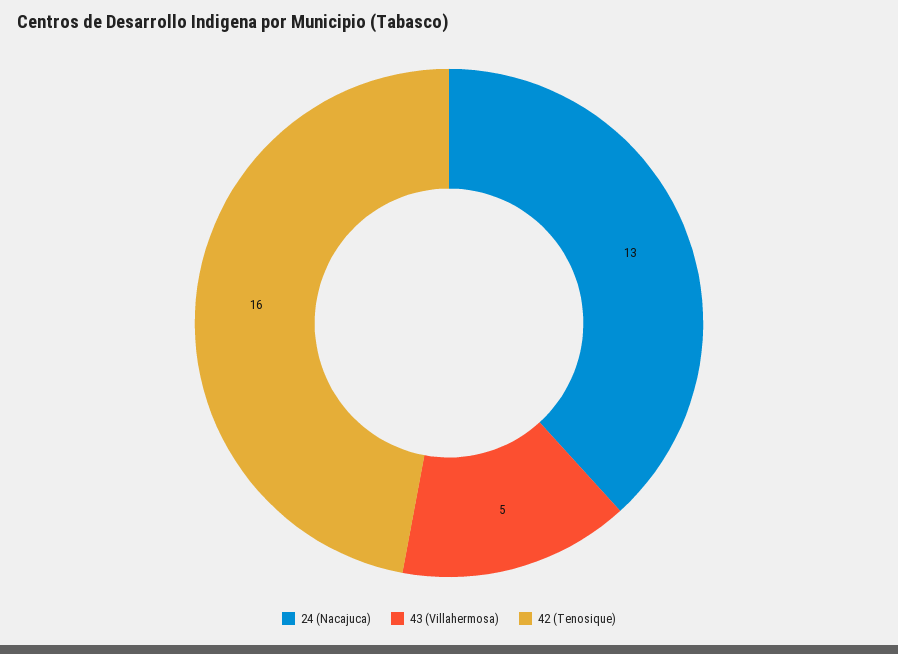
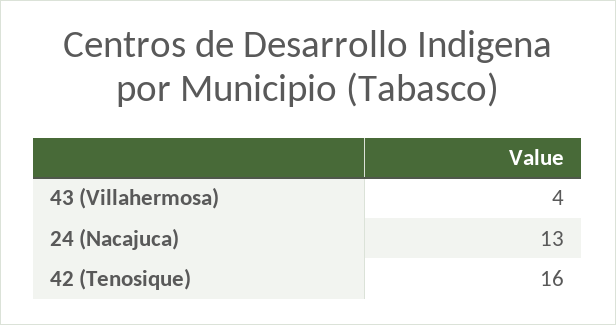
43 (Villahermosa): 5 -> 4

